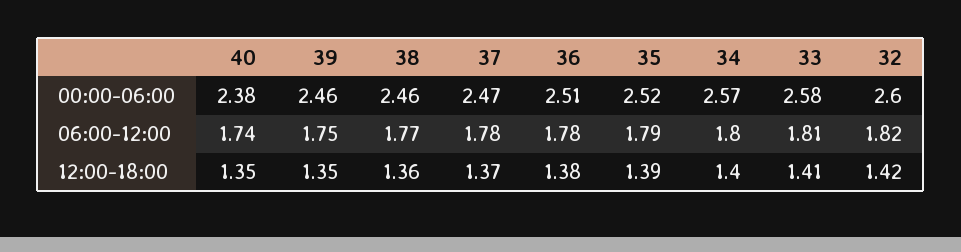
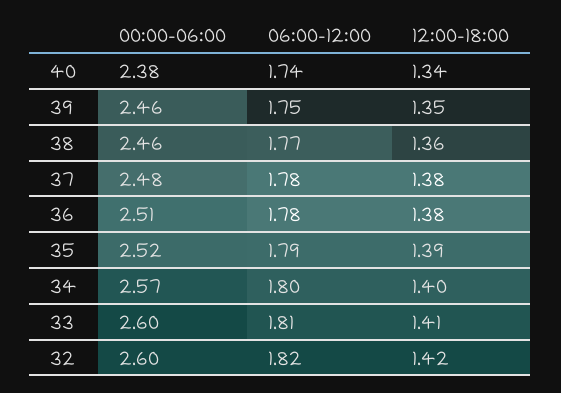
37, 00:00-06:00: 2.47 -> 2.48
33, 00:00-06:00: 2.58 -> 2.6
40, 12:00-18:00: 1.35 -> 1.34
37, 12:00-18:00: 1.37 -> 1.38

